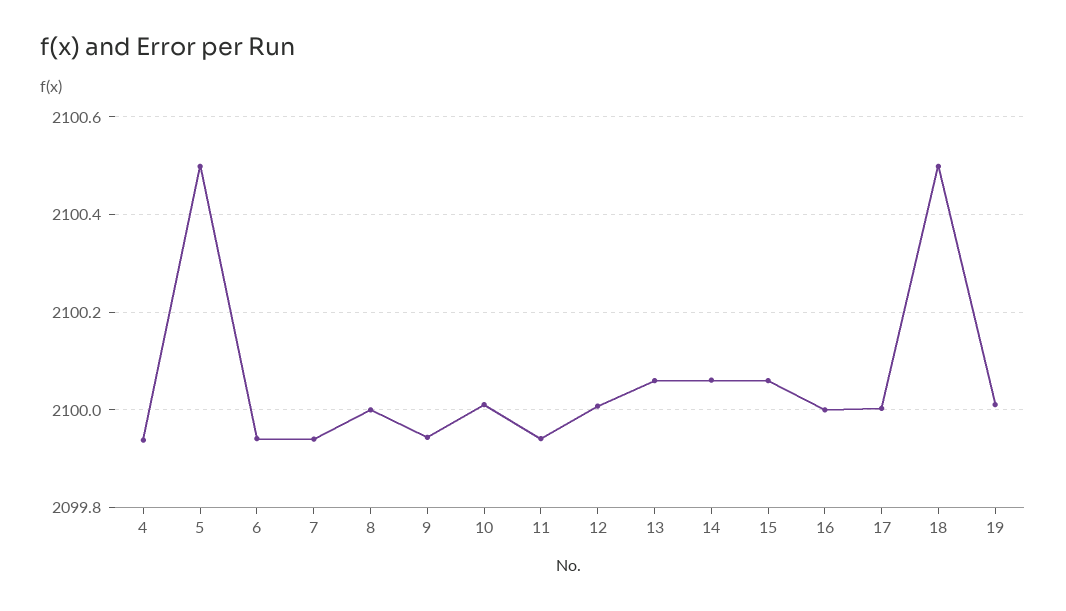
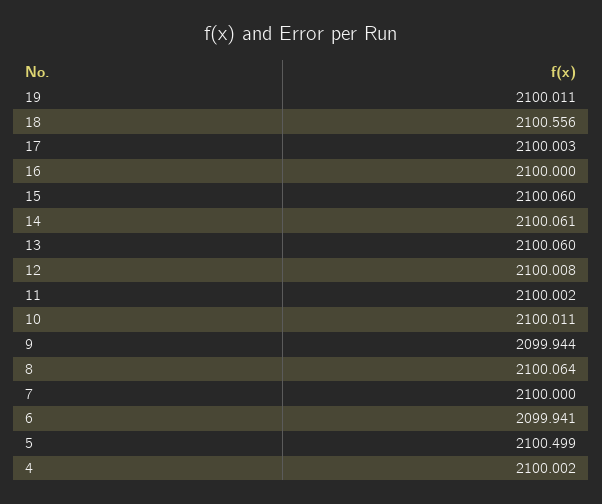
4: 2099.94 -> 2100.002
7: 2099.94 -> 2100
8: 2100 -> 2100.064
11: 2099.94 -> 2100.002
18: 2100.5 -> 2100.556

